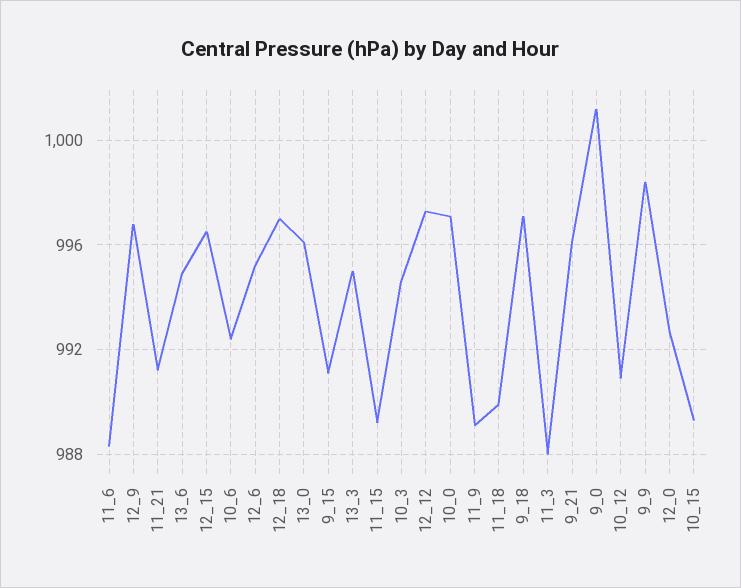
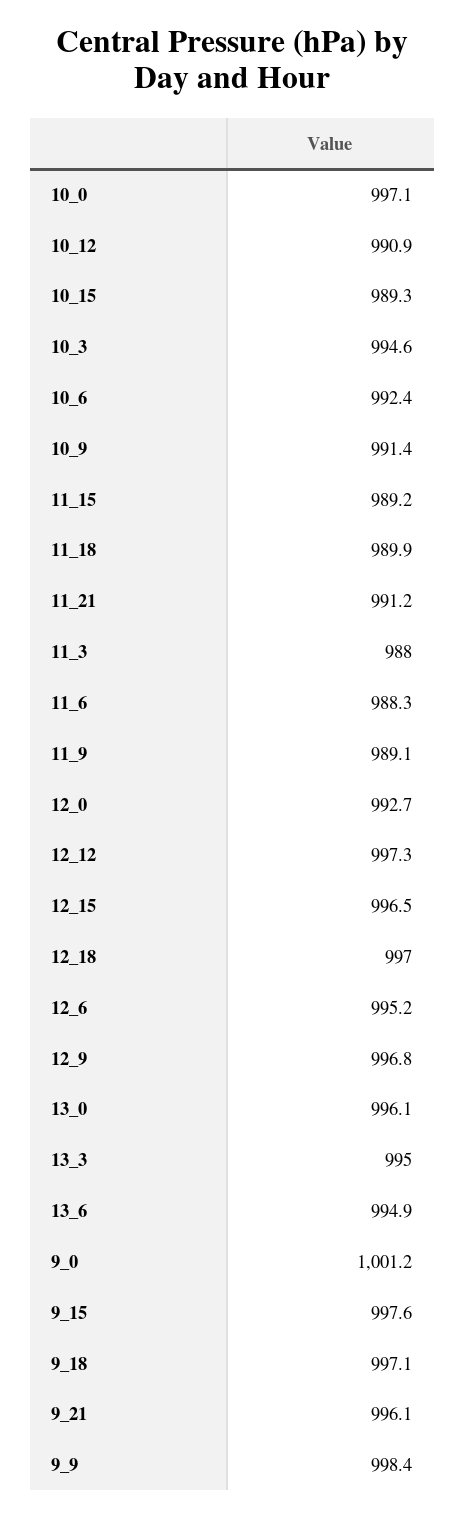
9_15: 991 -> 997.6
10_9: none -> 991.4

